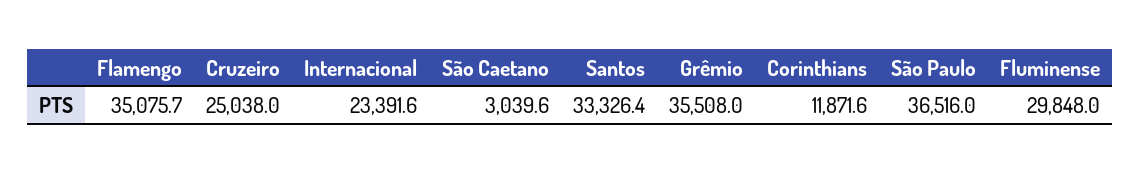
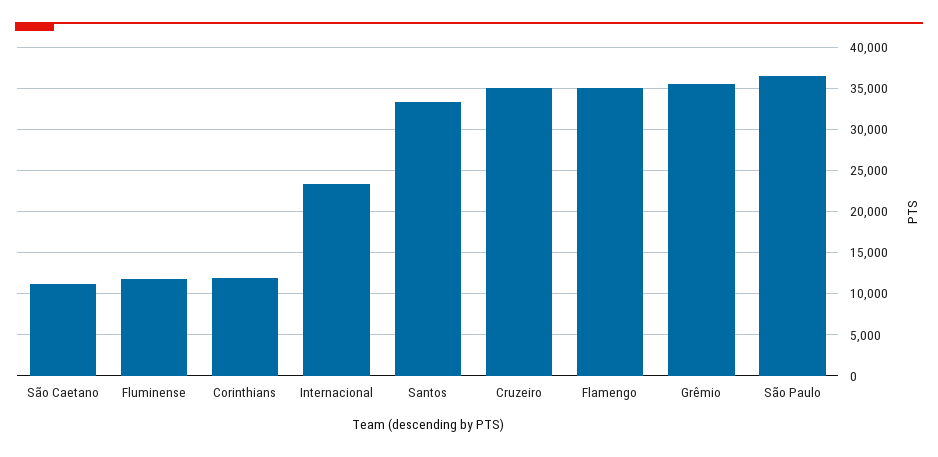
Cruzeiro: 25038 -> 35000
São Caetano: 3039.6 -> 11000
Fluminense: 29848 -> 12000

